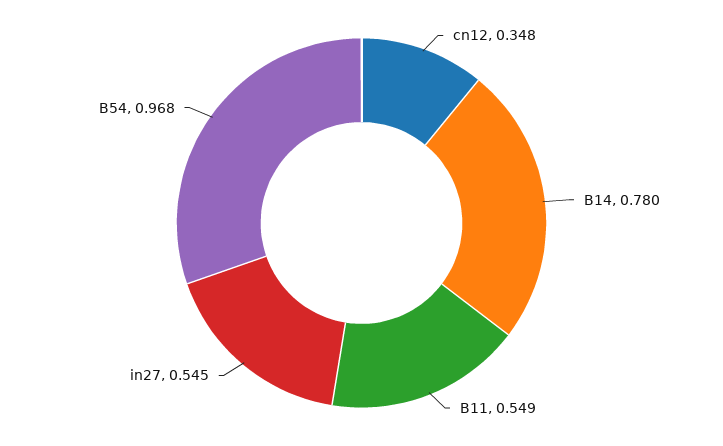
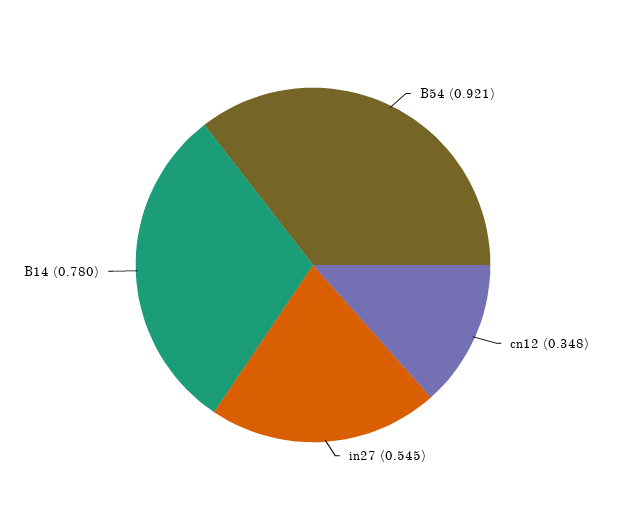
B11: 0.549 -> none
B54: 0.968 -> 0.921

